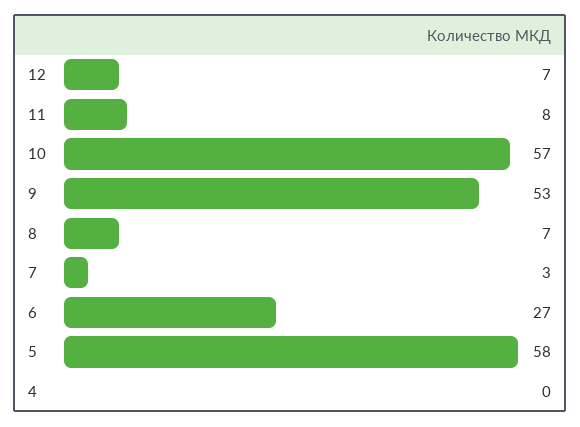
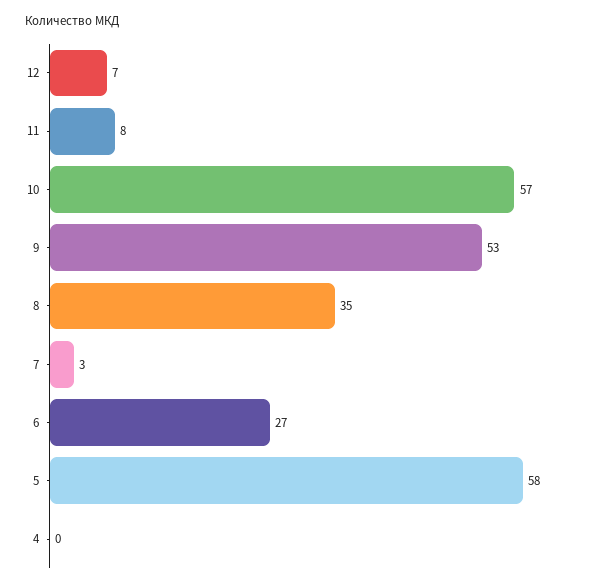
8: 7 -> 35

